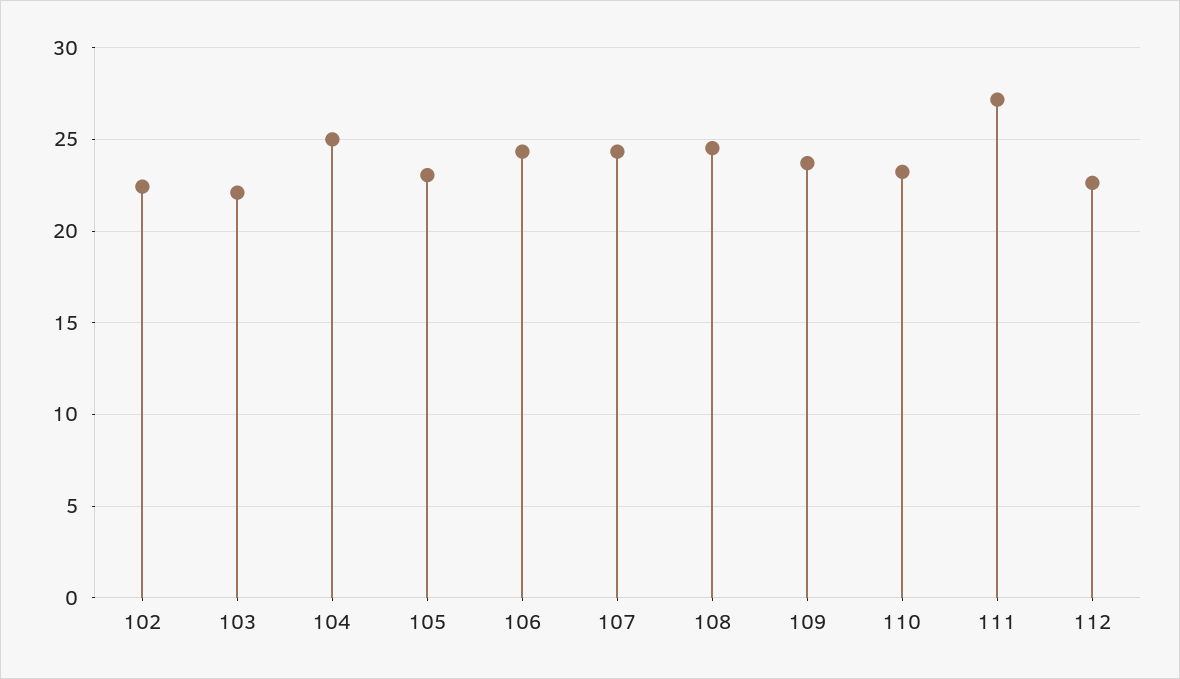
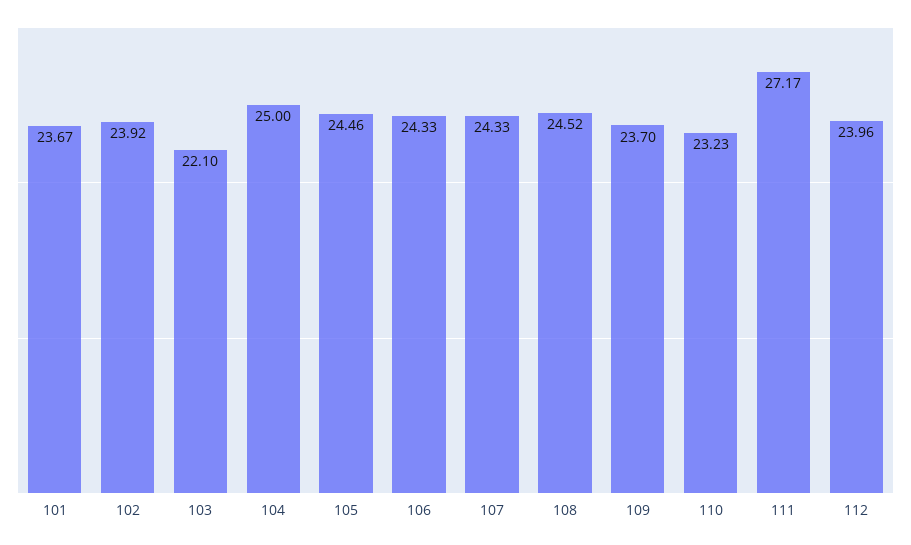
102: 22.5 -> 23.92
105: 23 -> 24.46
112: 22.5 -> 23.96
101: none -> 23.67

